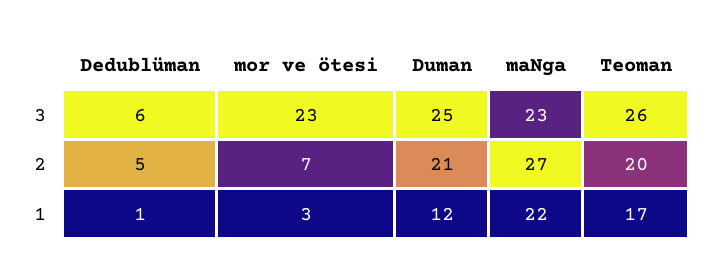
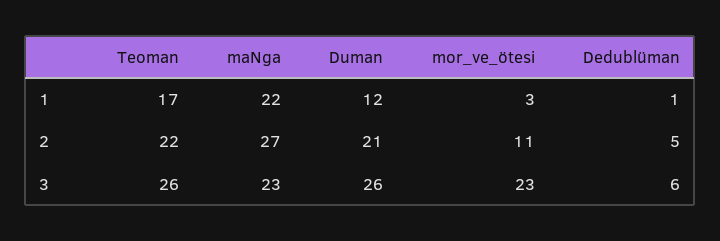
Duman, 3: 25 -> 26
mor ve ötesi, 2: 7 -> 11
Teoman, 2: 20 -> 22

